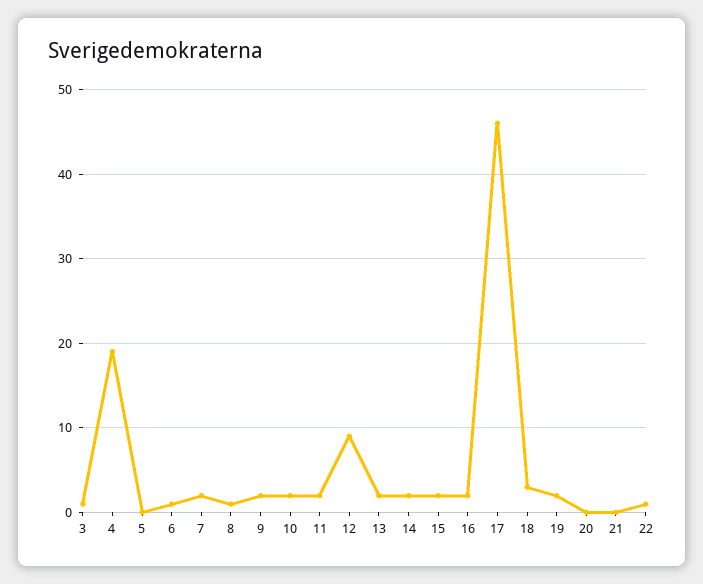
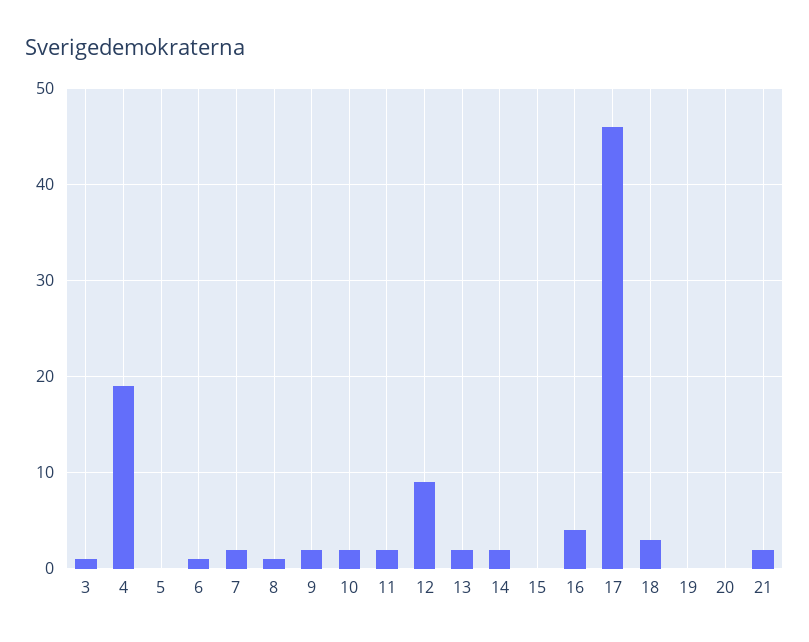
15: 2 -> 0
16: 2 -> 4
19: 2 -> 0
21: 0 -> 2
22: 1 -> none

